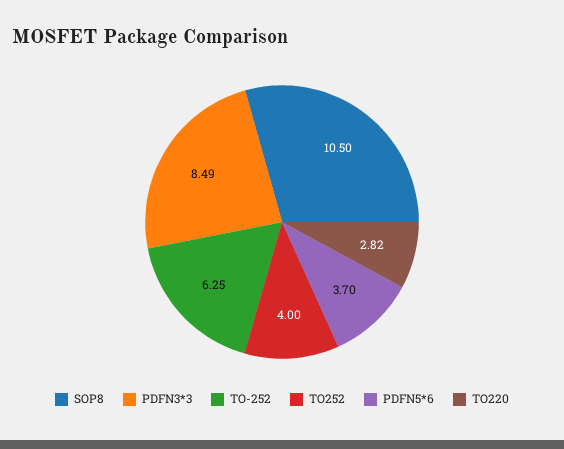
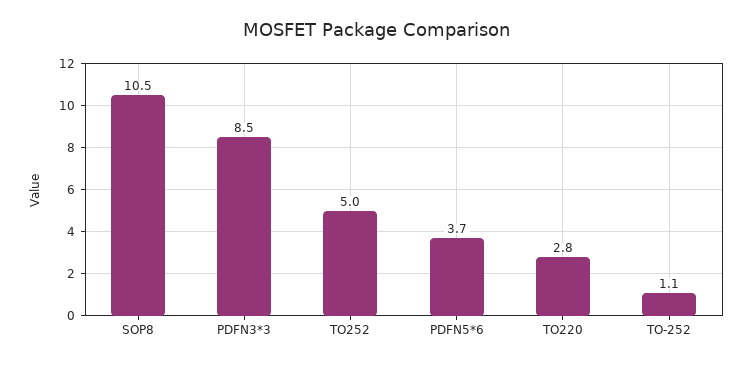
TO-252: 6.25 -> 1.1
TO252: 4 -> 5

